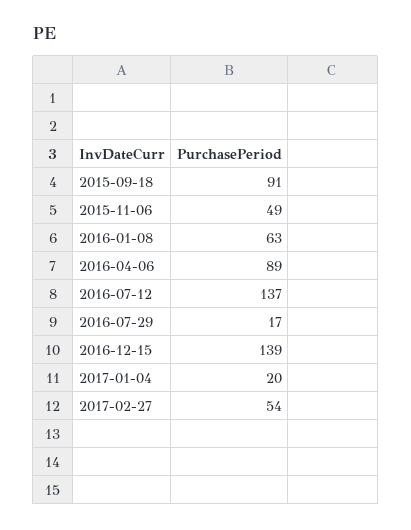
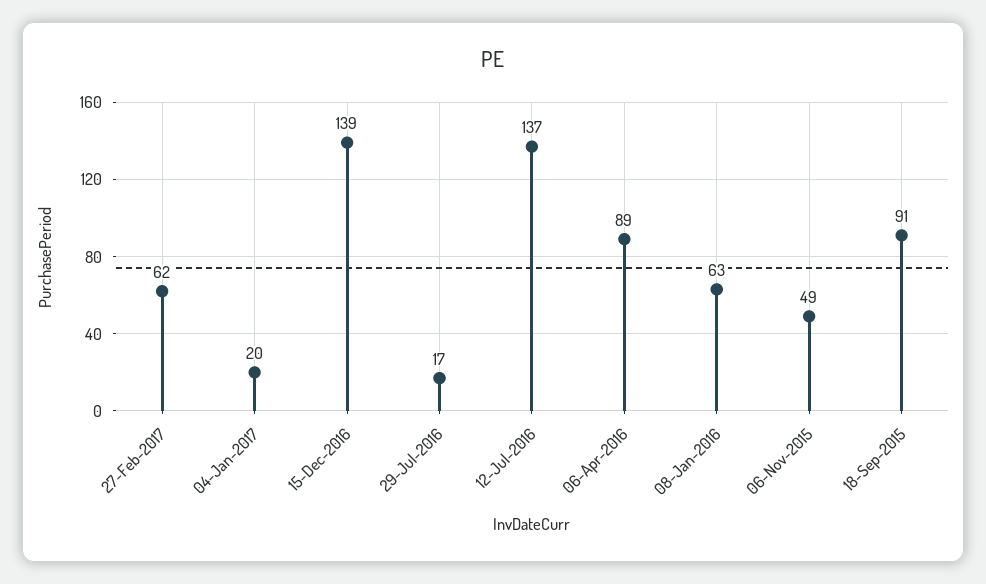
2017-02-27: 54 -> 62

